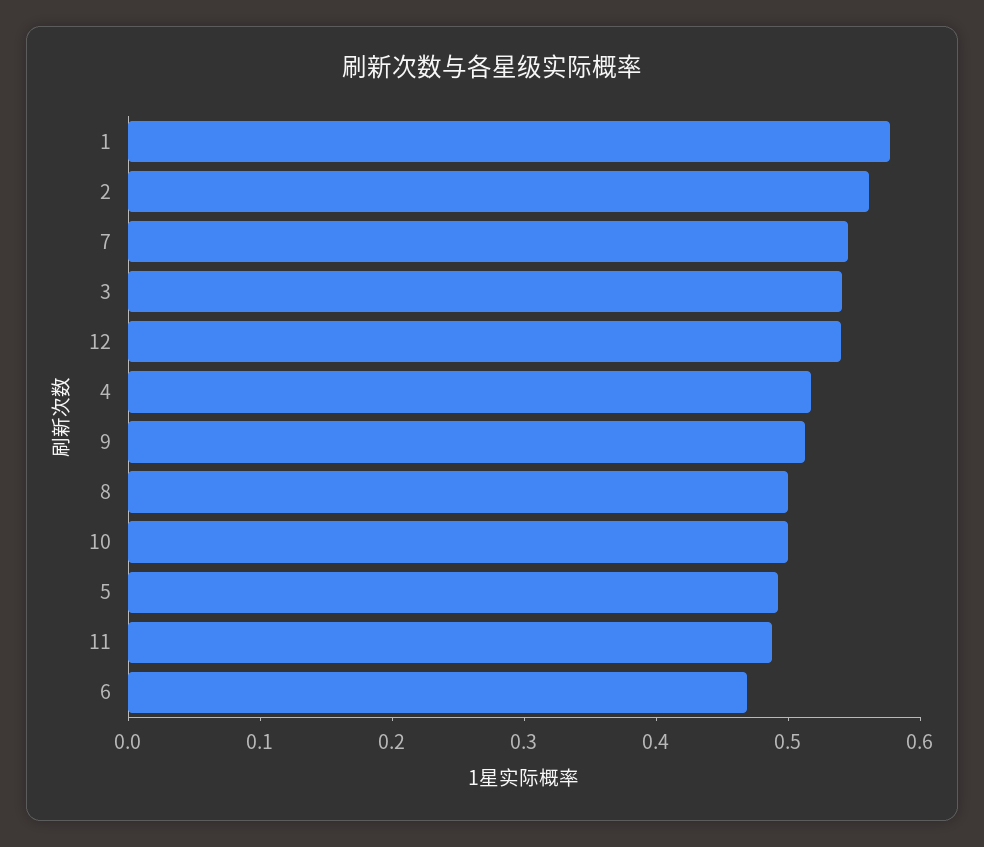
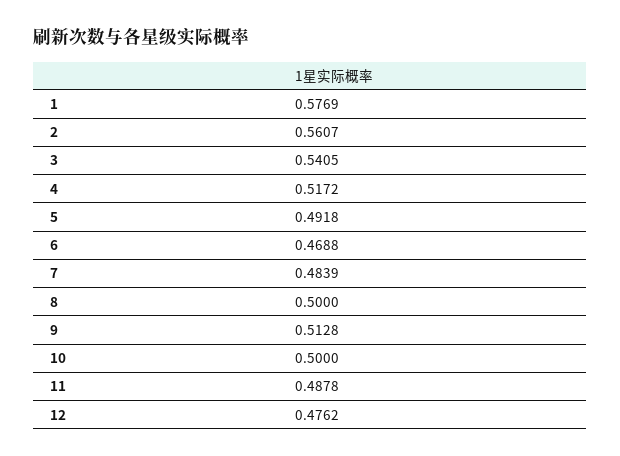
7: 0.54 -> 0.4839
12: 0.54 -> 0.4762

